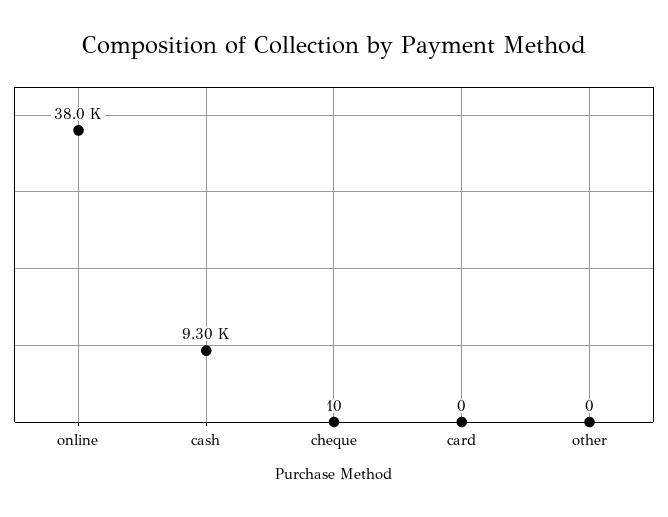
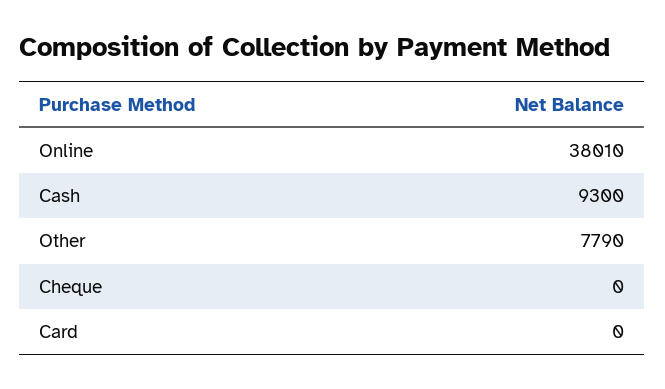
cheque: 10 -> 0
other: 0 -> 7790

